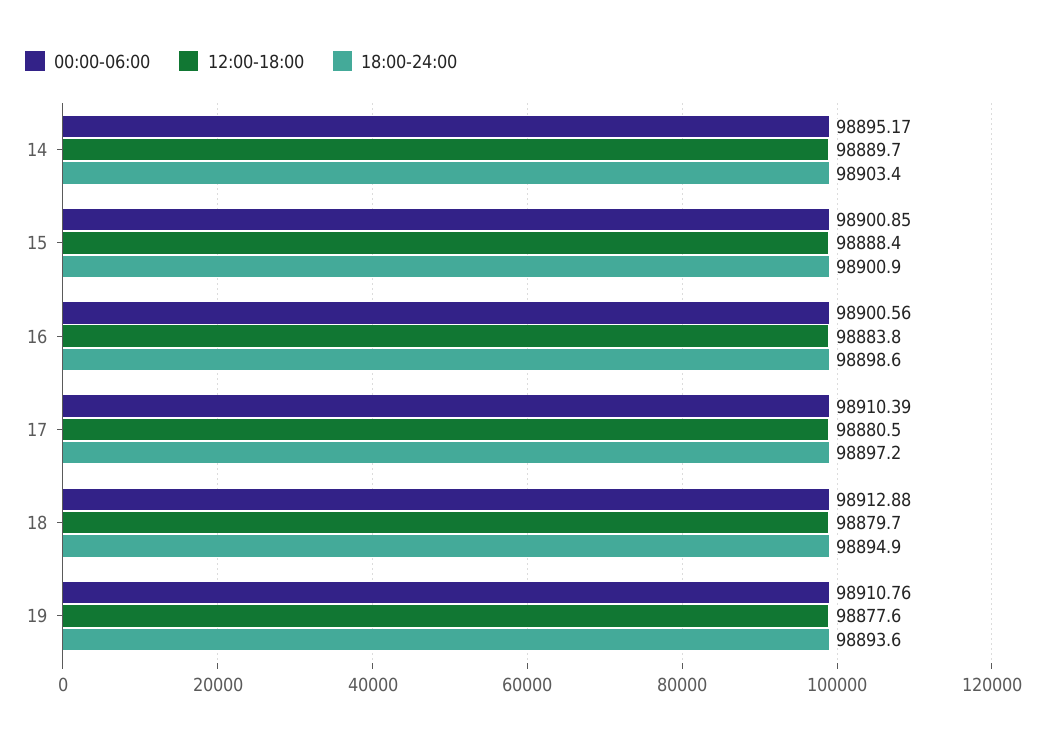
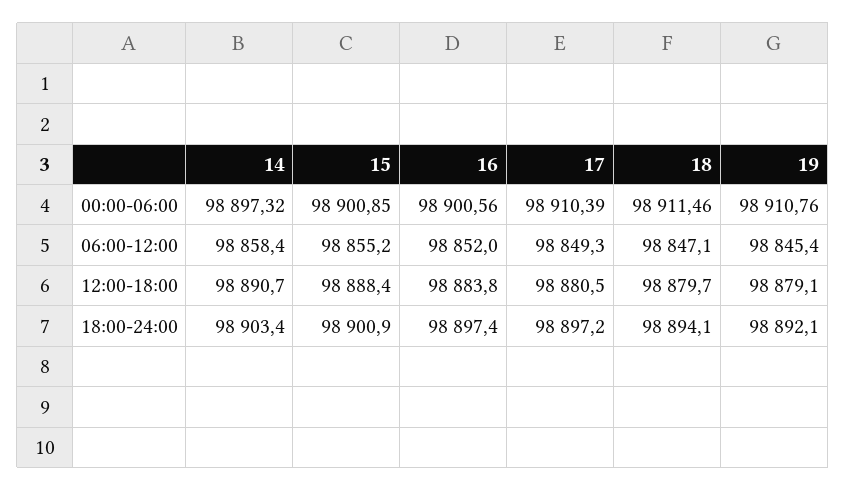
00:00-06:00, 14: 98895.17 -> 98897.32
12:00-18:00, 14: 98889.7 -> 98890.7
18:00-24:00, 16: 98898.6 -> 98897.4
00:00-06:00, 18: 98912.88 -> 98911.46
18:00-24:00, 18: 98894.9 -> 98894.1
12:00-18:00, 19: 98877.6 -> 98879.1
18:00-24:00, 19: 98893.6 -> 98892.1
06:00-12:00, 14: none -> 98858.4
06:00-12:00, 15: none -> 98855.2
06:00-12:00, 16: none -> 98852
06:00-12:00, 17: none -> 98849.3
06:00-12:00, 18: none -> 98847.1
06:00-12:00, 19: none -> 98845.4

